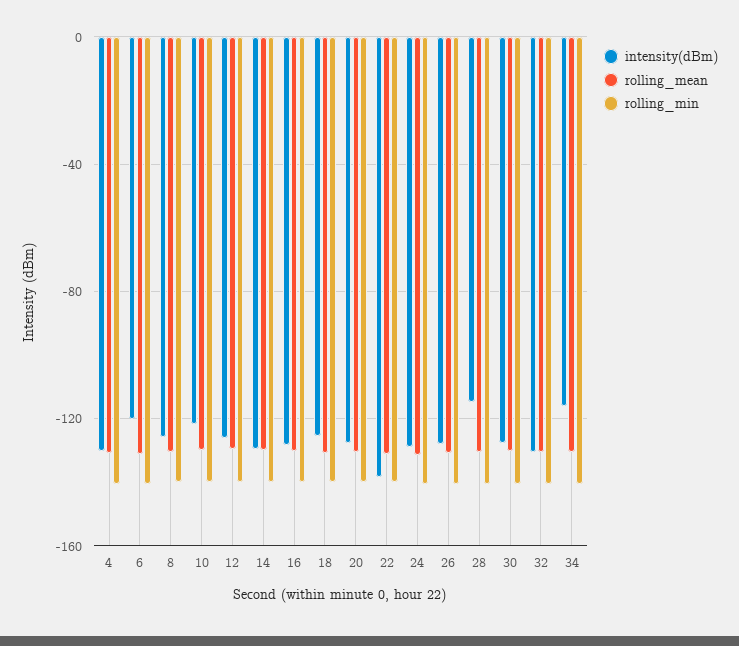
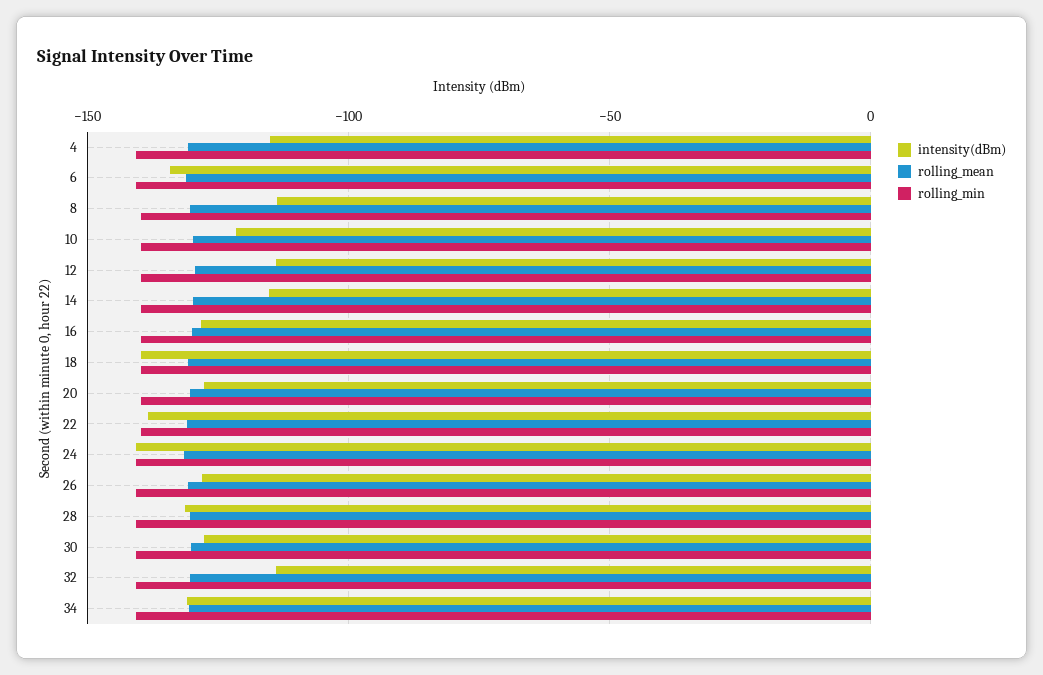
intensity(dBm), 4: -130 -> -115
intensity(dBm), 6: -120 -> -135
intensity(dBm), 8: -125 -> -115
intensity(dBm), 12: -125 -> -115
intensity(dBm), 14: -130 -> -115
intensity(dBm), 18: -125 -> -140
intensity(dBm), 24: -130 -> -140
intensity(dBm), 28: -115 -> -130
intensity(dBm), 32: -130 -> -115
intensity(dBm), 34: -115 -> -130

